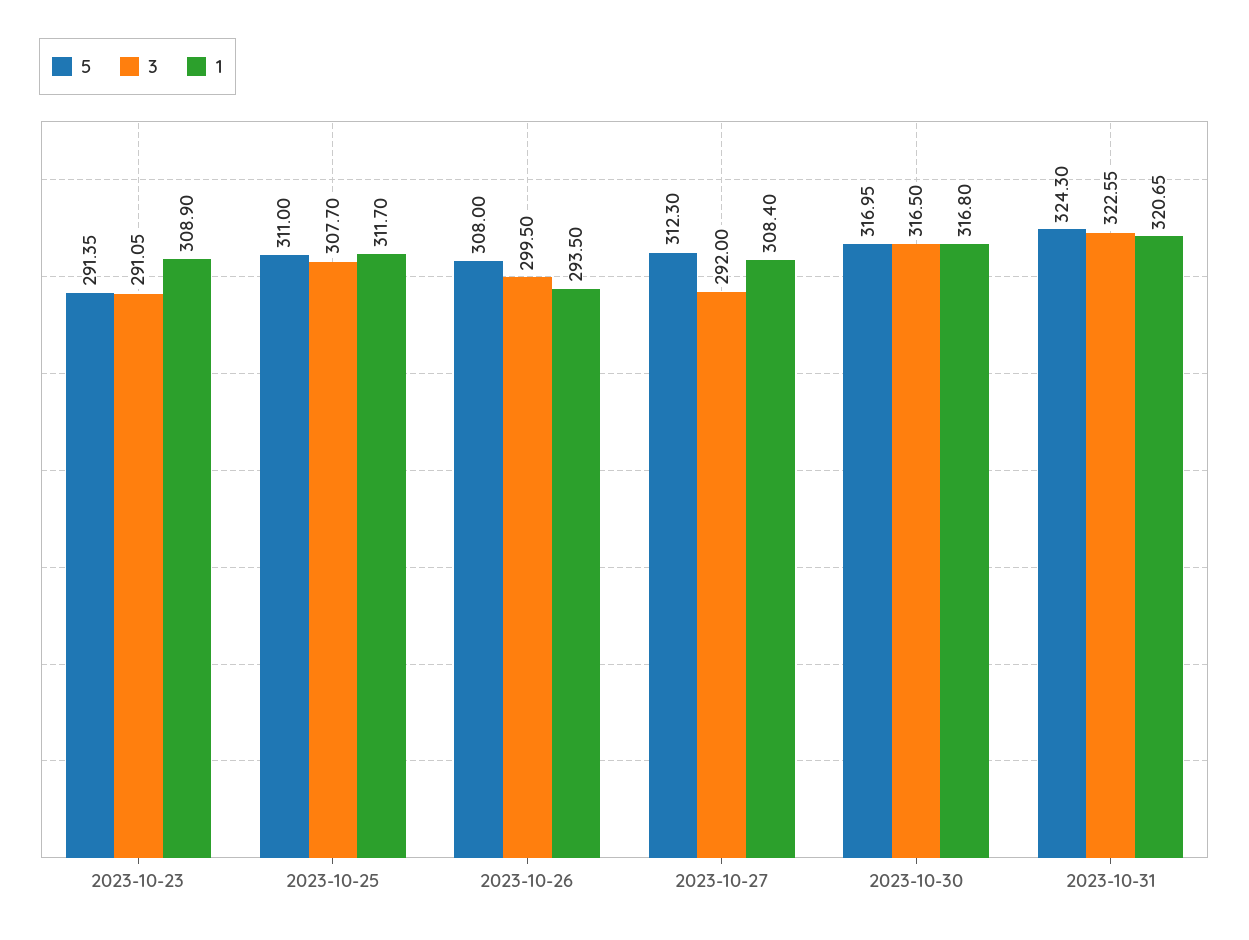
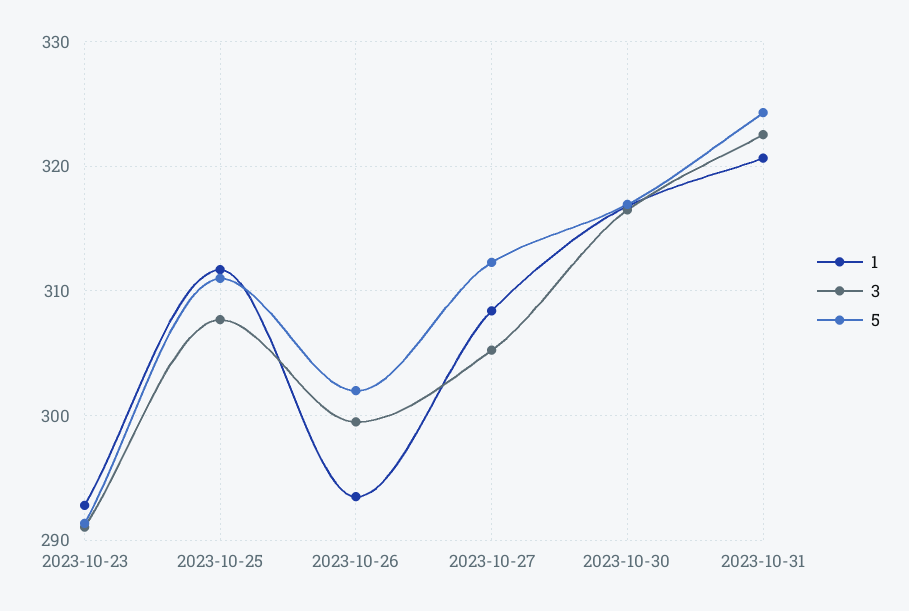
1, 2023-10-23: 308.9 -> 293
5, 2023-10-26: 308 -> 302
3, 2023-10-27: 292 -> 305

